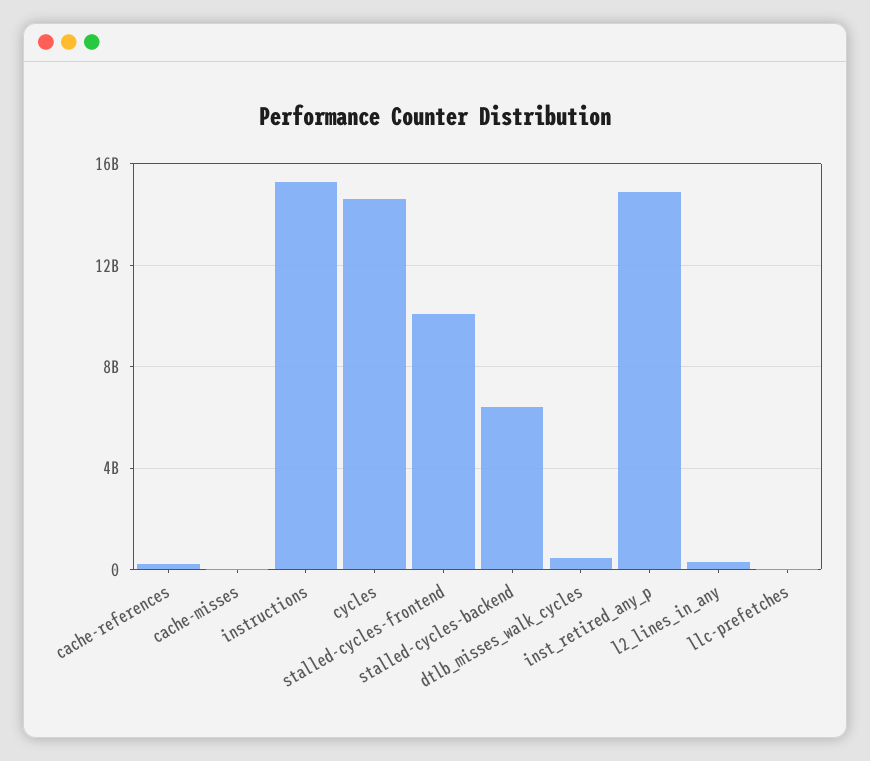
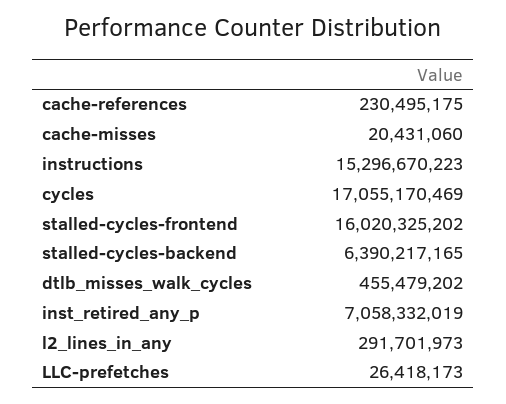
cycles: 14500000000 -> 17055170469
stalled-cycles-frontend: 10000000000 -> 16020325202
inst_retired_any_p: 15000000000 -> 7058332019

